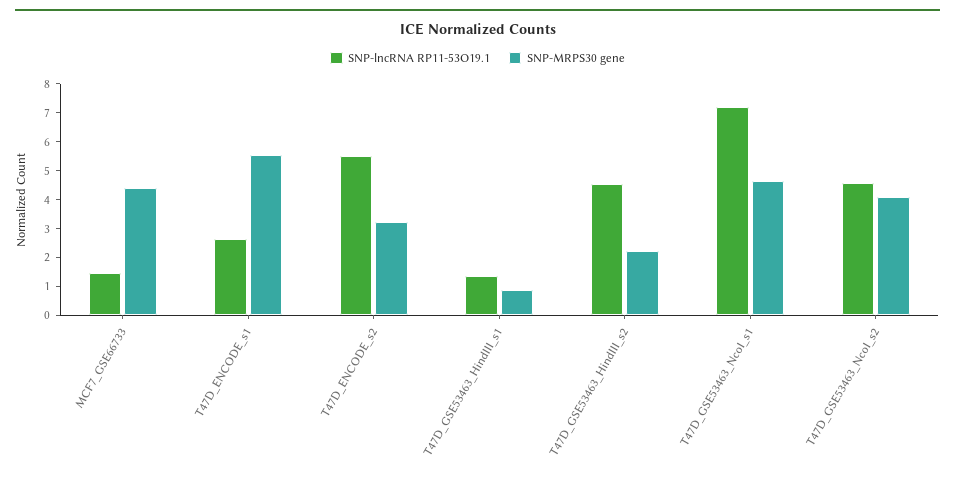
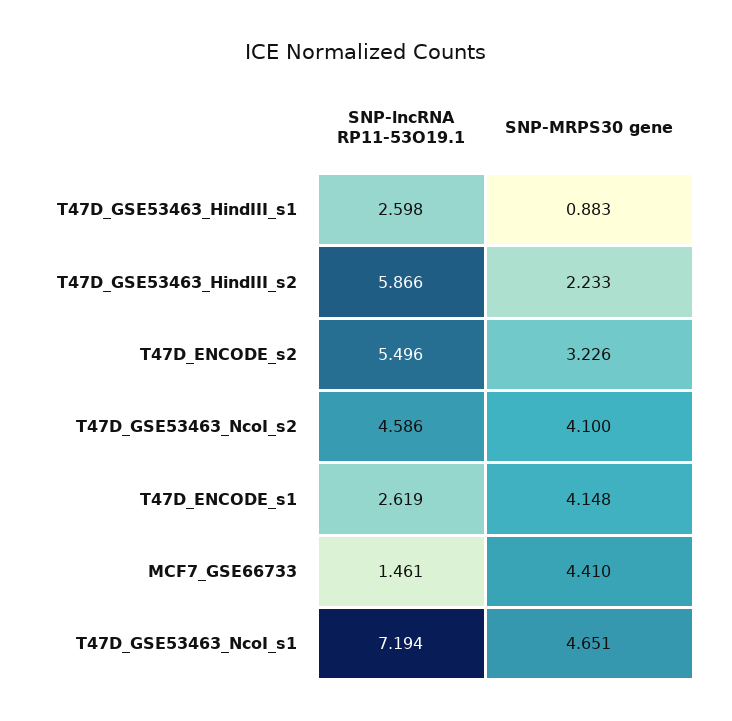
SNP-MRPS30 gene, T47D_ENCODE_s1: 5.5 -> 4.148
SNP-lncRNA RP11-53O19.1, T47D_GSE53463_HindIII_s1: 1.5 -> 2.598
SNP-lncRNA RP11-53O19.1, T47D_GSE53463_HindIII_s2: 4.5 -> 5.866

